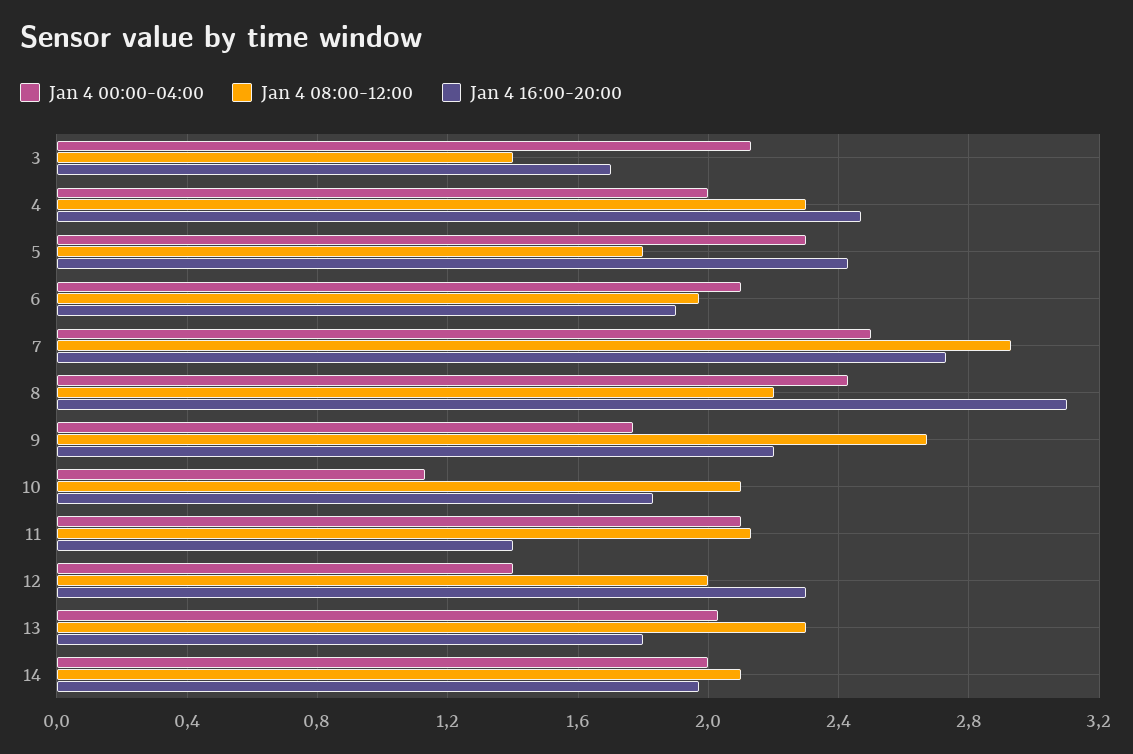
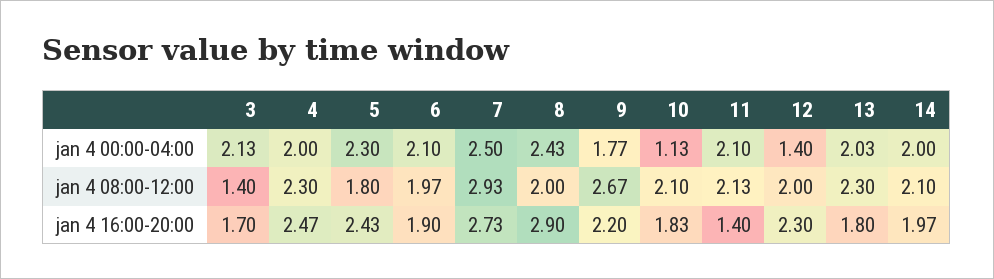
Jan 4 08:00-12:00, 8: 2.2 -> 2
Jan 4 16:00-20:00, 8: 3.1 -> 2.9

